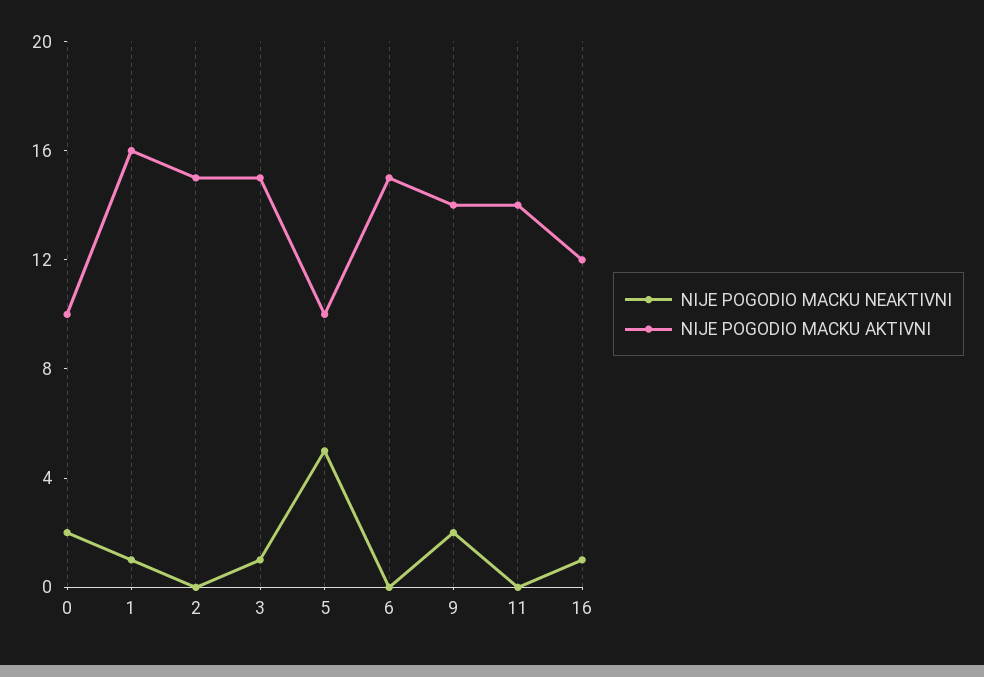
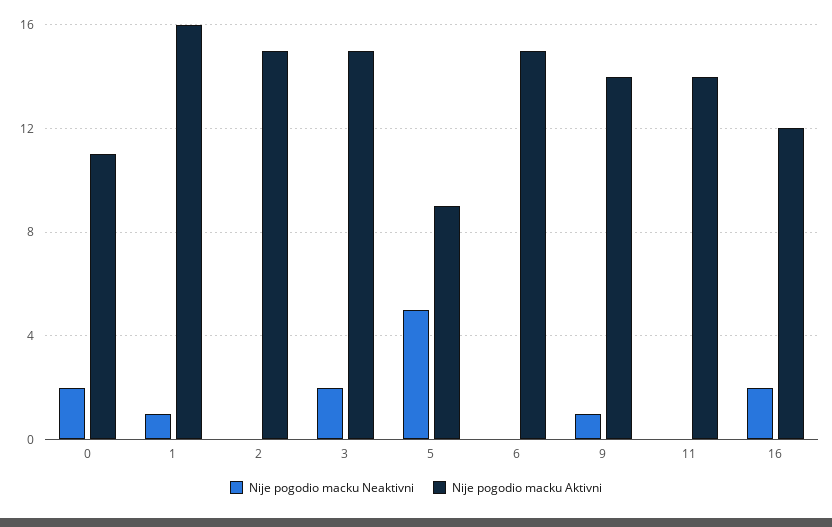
NIJE POGODIO MACKU AKTIVNI, 0: 10 -> 11
NIJE POGODIO MACKU NEAKTIVNI, 3: 1 -> 2
NIJE POGODIO MACKU AKTIVNI, 5: 10 -> 9
NIJE POGODIO MACKU NEAKTIVNI, 9: 2 -> 1
NIJE POGODIO MACKU NEAKTIVNI, 16: 1 -> 2

